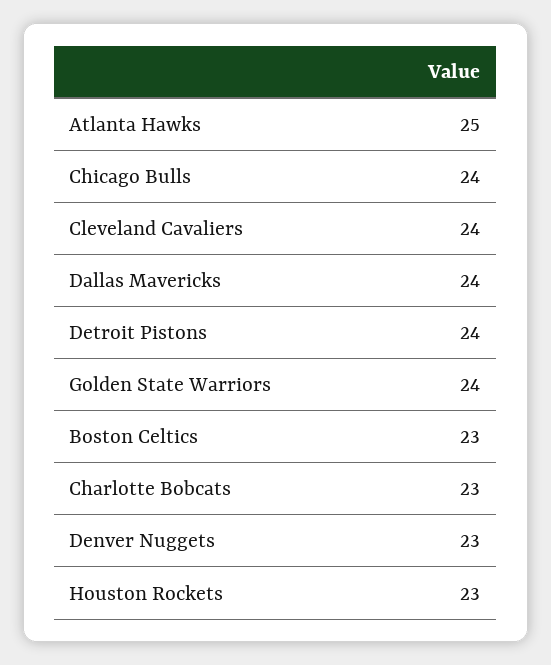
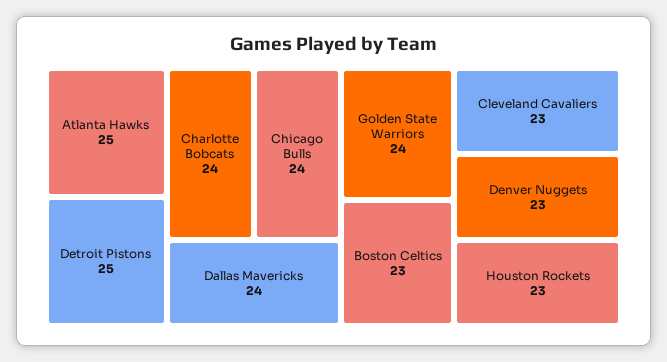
Cleveland Cavaliers: 24 -> 23
Detroit Pistons: 24 -> 25
Charlotte Bobcats: 23 -> 24

